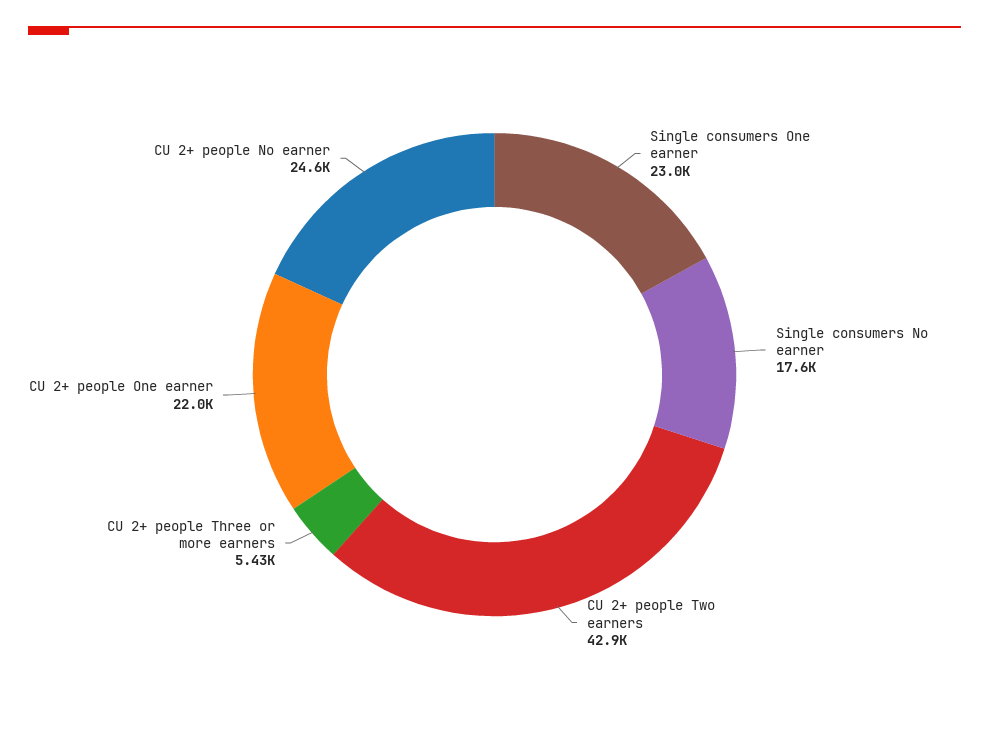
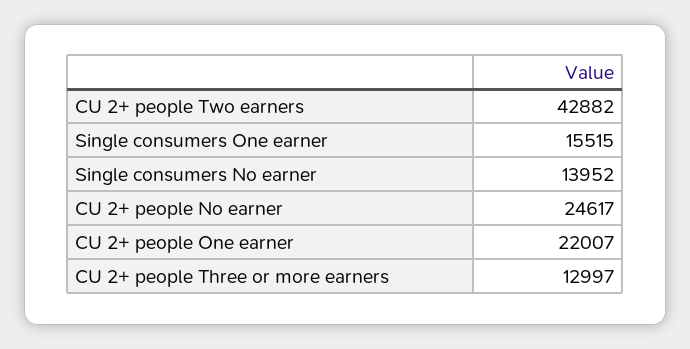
Single consumers One earner: 23000 -> 15515
Single consumers No earner: 17600 -> 13952
CU 2+ people Three or more earners: 5430 -> 12997

